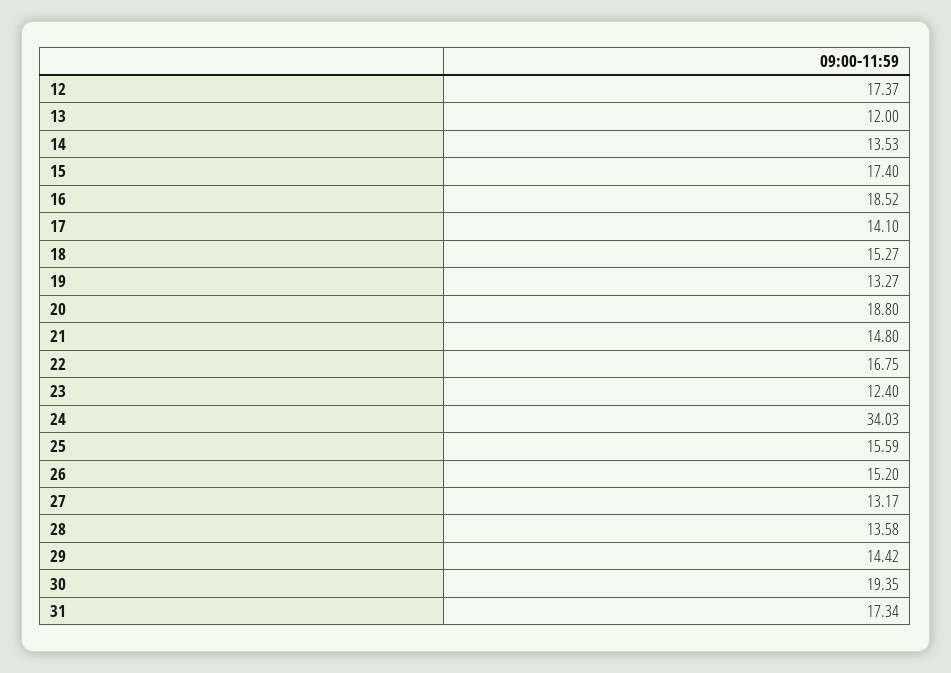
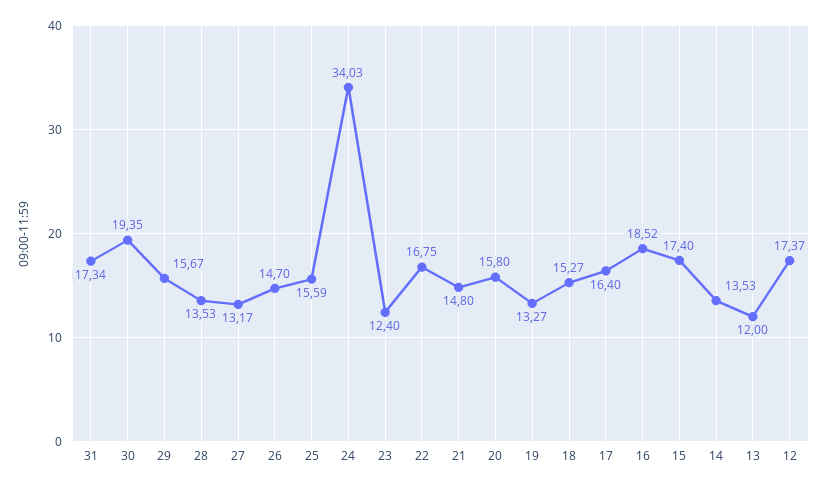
17: 14.1 -> 16.4
20: 18.8 -> 15.8
26: 15.2 -> 14.7
28: 13.58 -> 13.53
29: 14.42 -> 15.67

